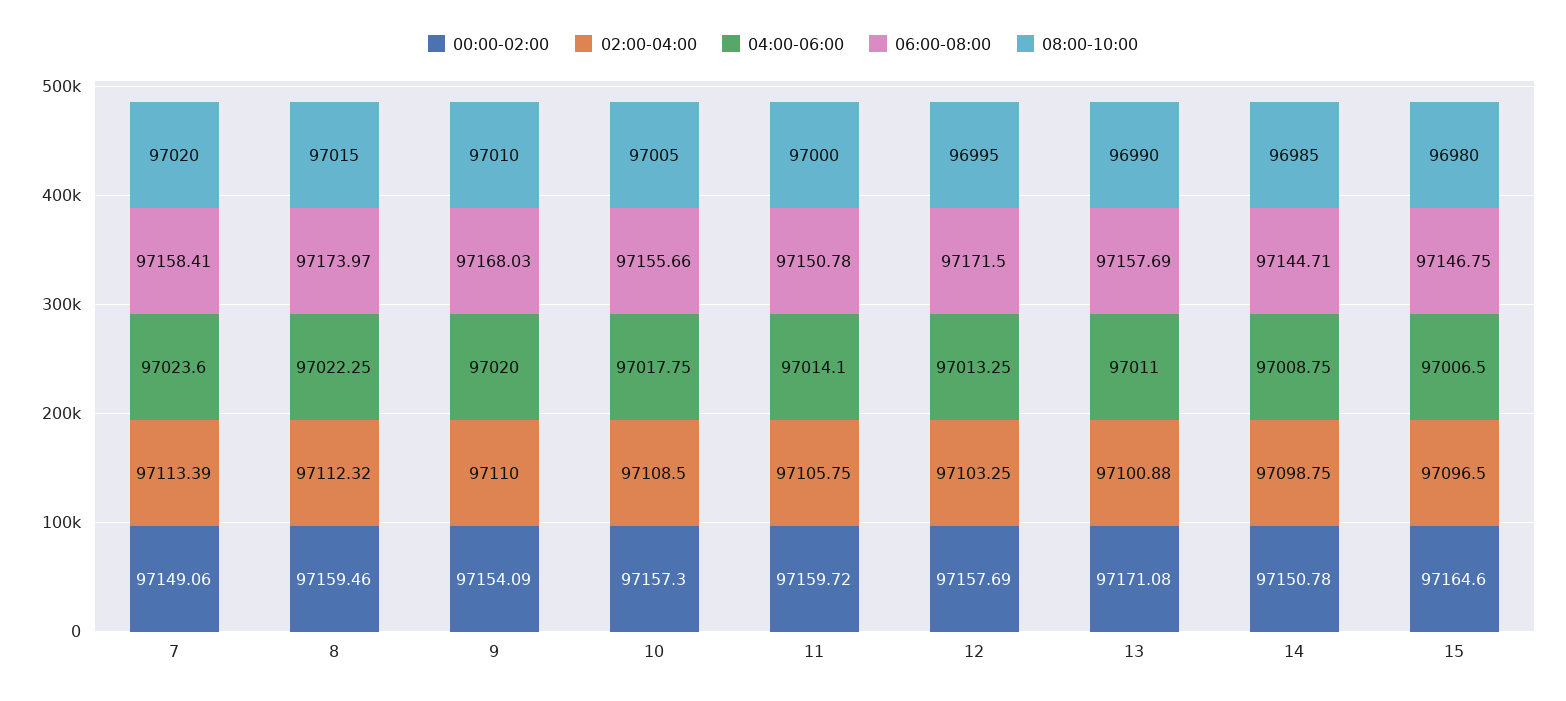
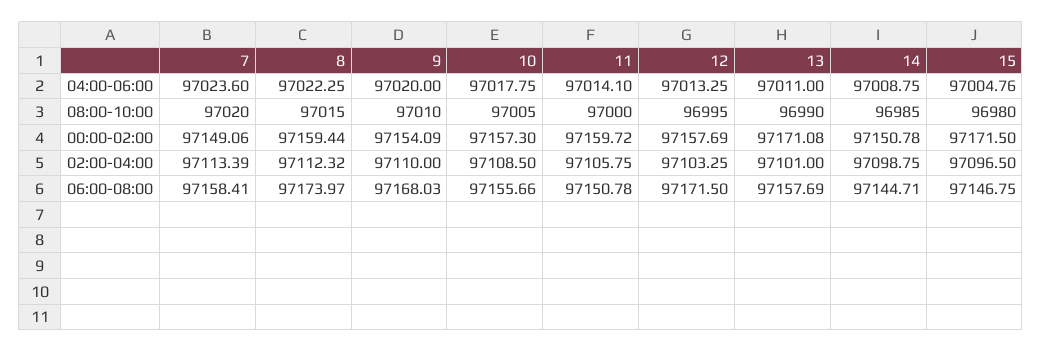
00:00-02:00, 8: 97159.46 -> 97159.44
02:00-04:00, 13: 97100.88 -> 97101
00:00-02:00, 15: 97164.6 -> 97171.5
04:00-06:00, 15: 97006.5 -> 97004.76

